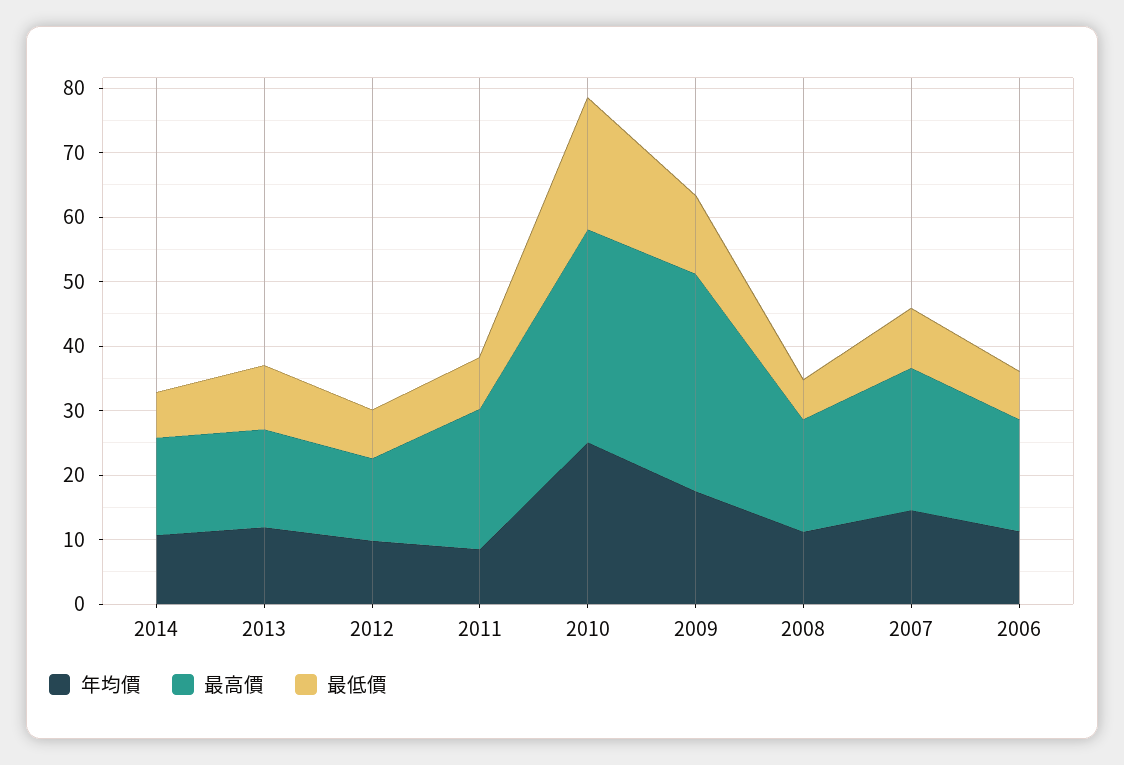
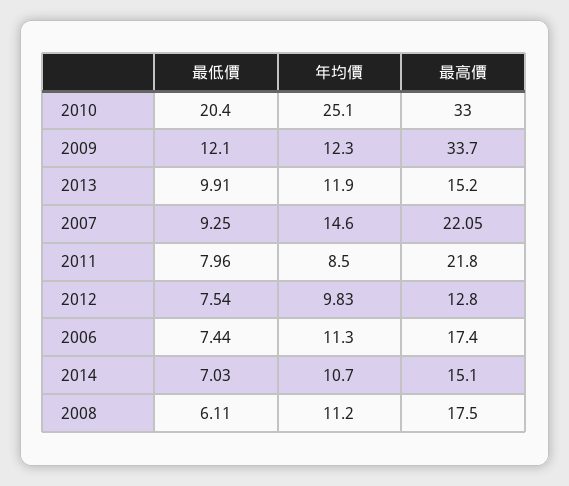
年均價, 2009: 18 -> 12.3

